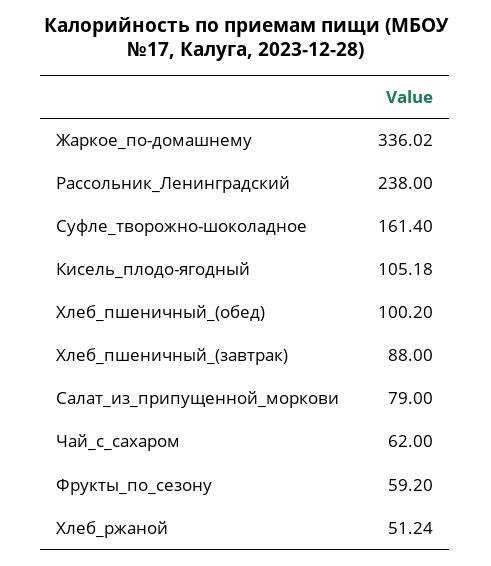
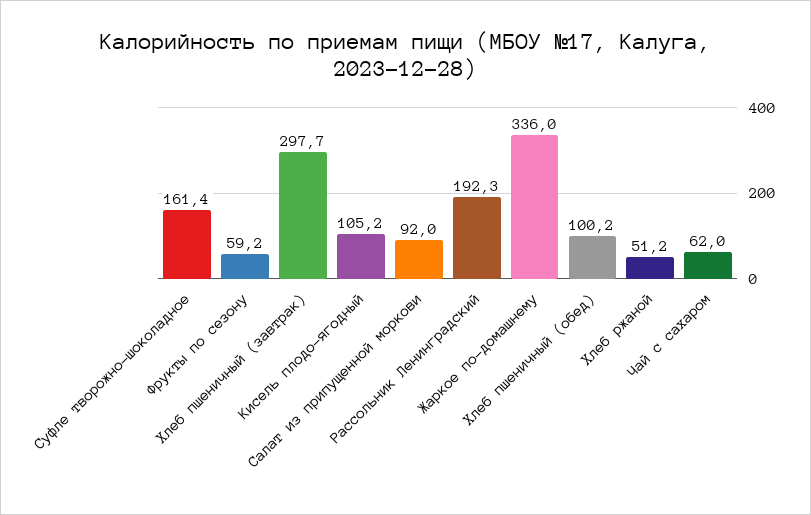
Рассольник_Ленинградский: 238 -> 192.3
Хлеб_пшеничный_(завтрак): 88 -> 297.7
Салат_из_припущенной_моркови: 79 -> 92

